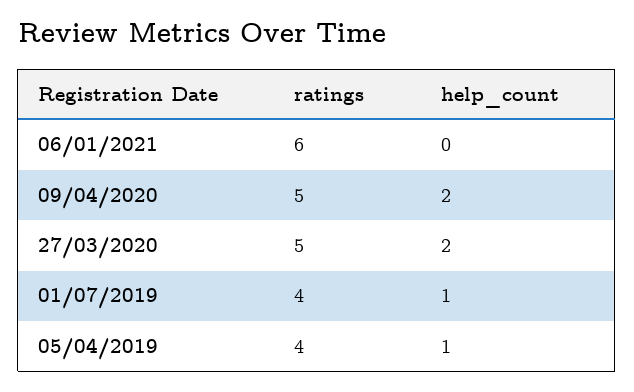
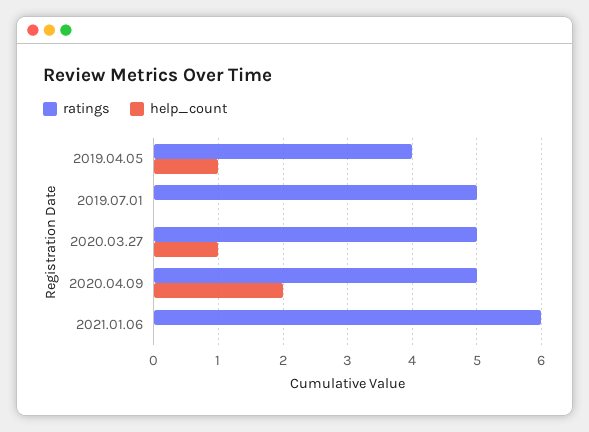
help_count, 27/03/2020: 2 -> 1
ratings, 01/07/2019: 4 -> 5
help_count, 01/07/2019: 1 -> 0

